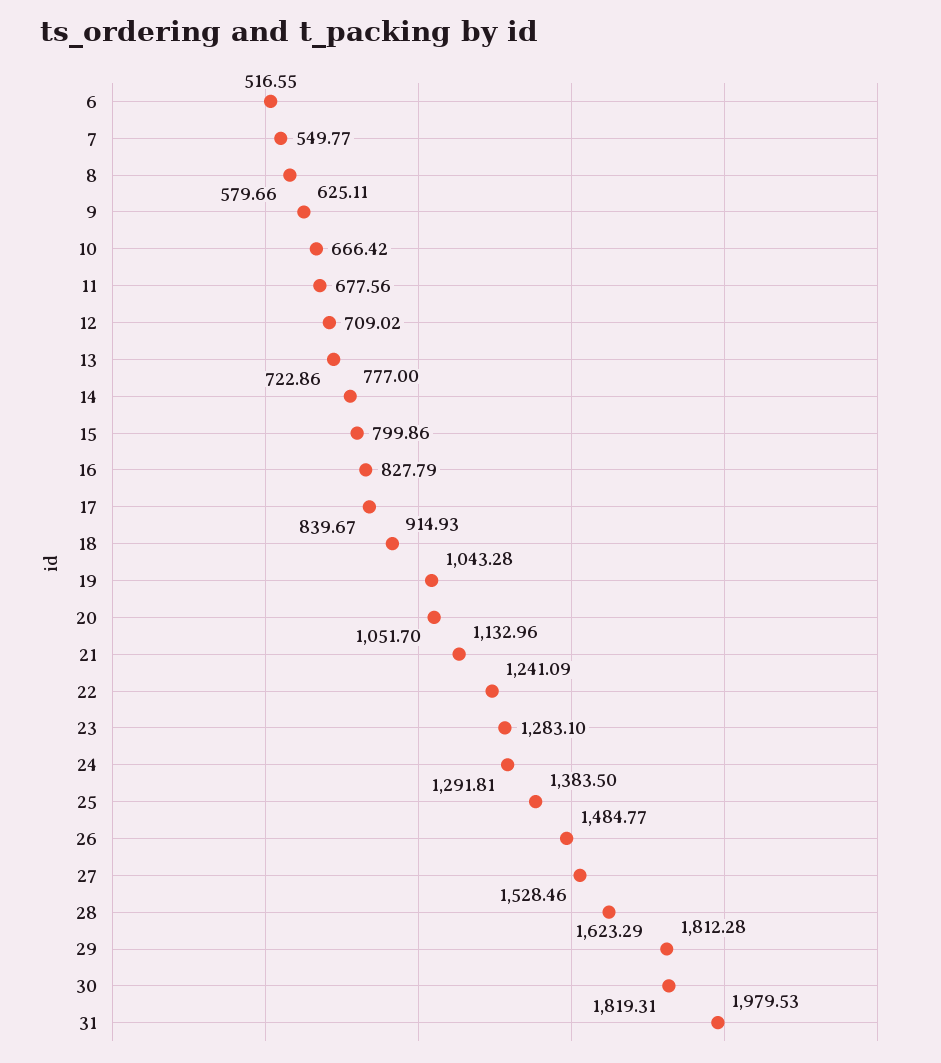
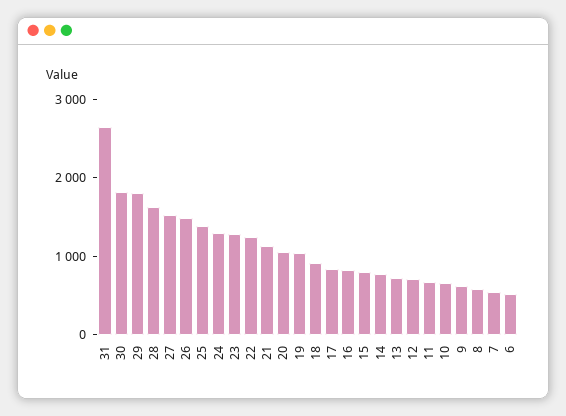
31: 1979.53 -> 2600

